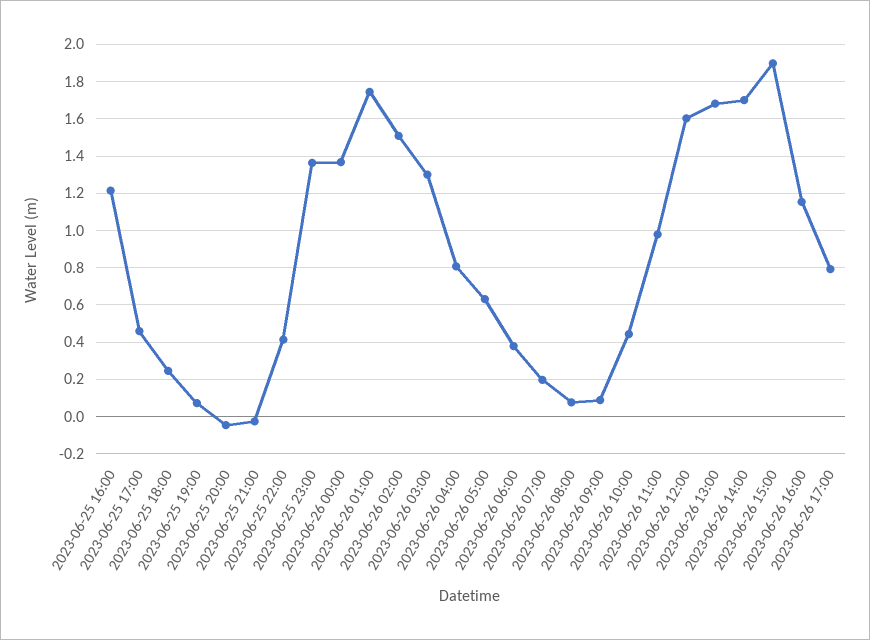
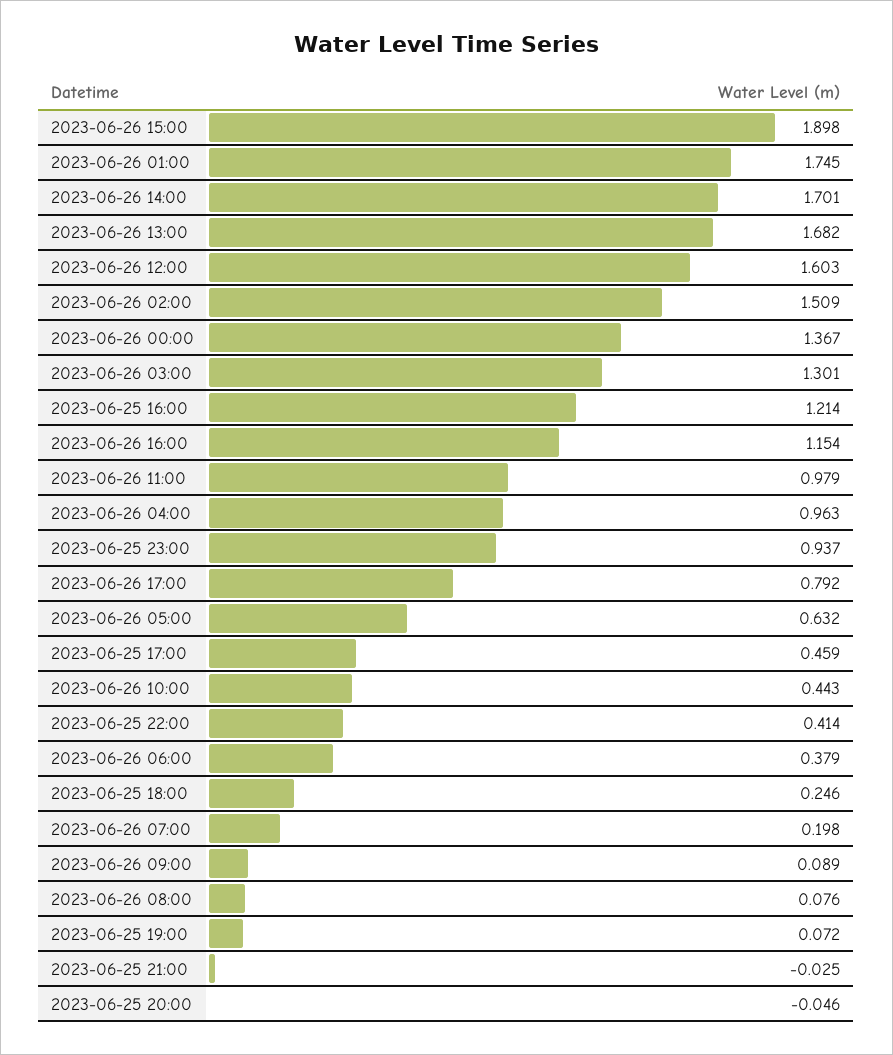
2023-06-25 23:00: 1.35 -> 0.937
2023-06-26 04:00: 0.8 -> 0.963

